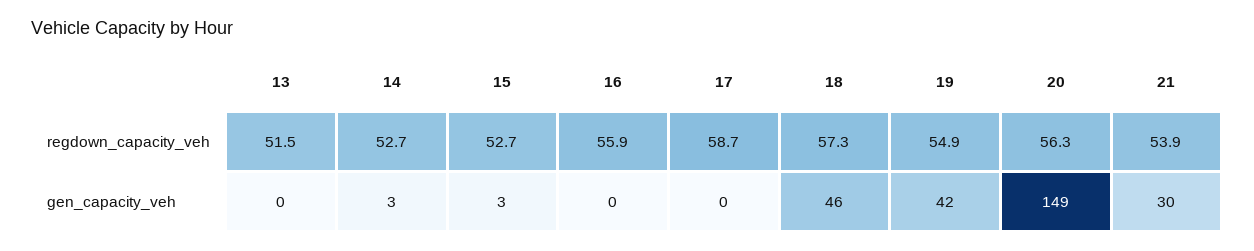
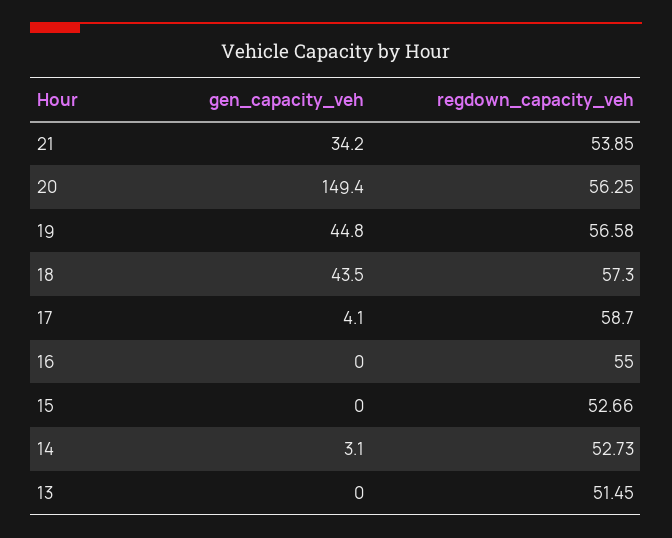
16, regdown_capacity_veh: 55.9 -> 55
19, regdown_capacity_veh: 54.9 -> 56.58
15, gen_capacity_veh: 3 -> 0
17, gen_capacity_veh: 0 -> 4.1
18, gen_capacity_veh: 46 -> 43.5
19, gen_capacity_veh: 42 -> 44.8
21, gen_capacity_veh: 30 -> 34.2

